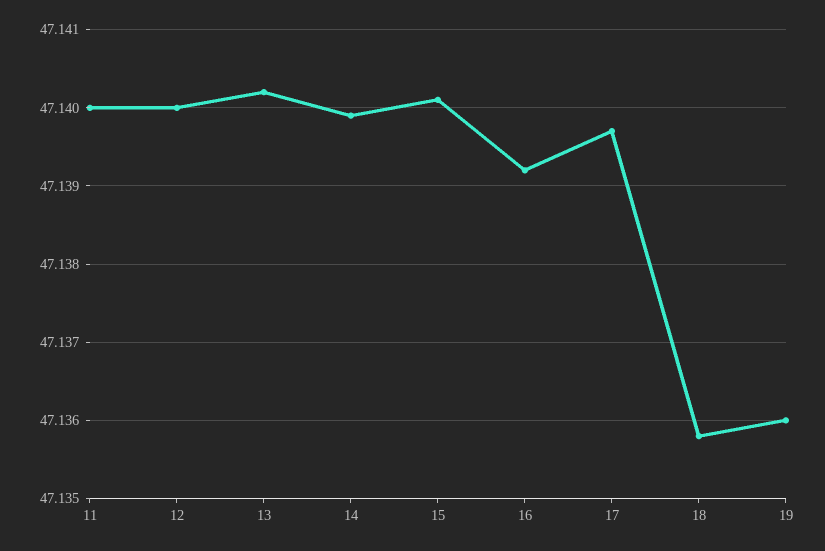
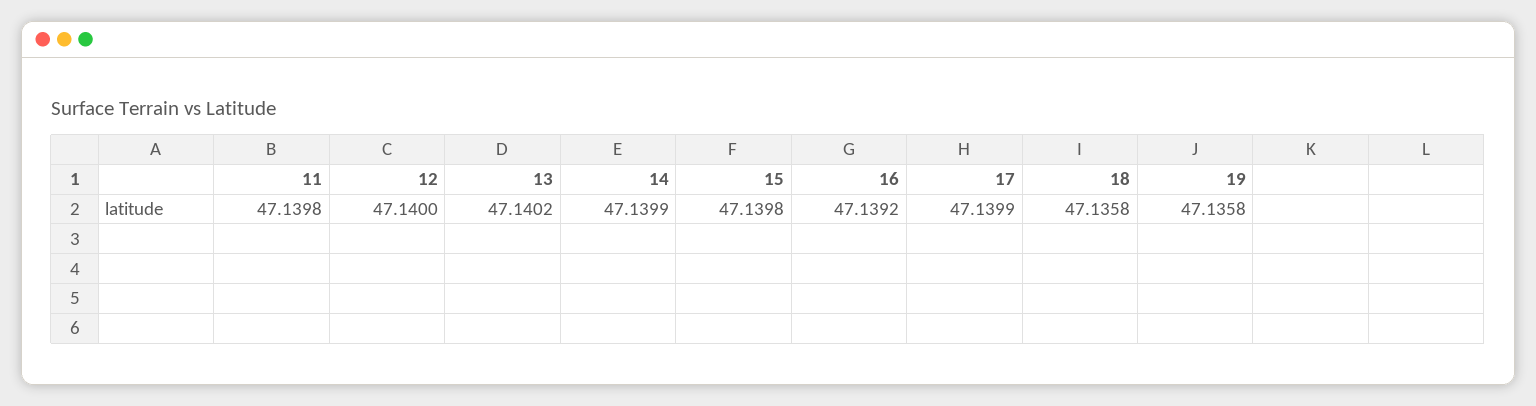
11: 47.14 -> 47.1398
15: 47.1401 -> 47.1398
17: 47.1397 -> 47.1399
19: 47.136 -> 47.1358

